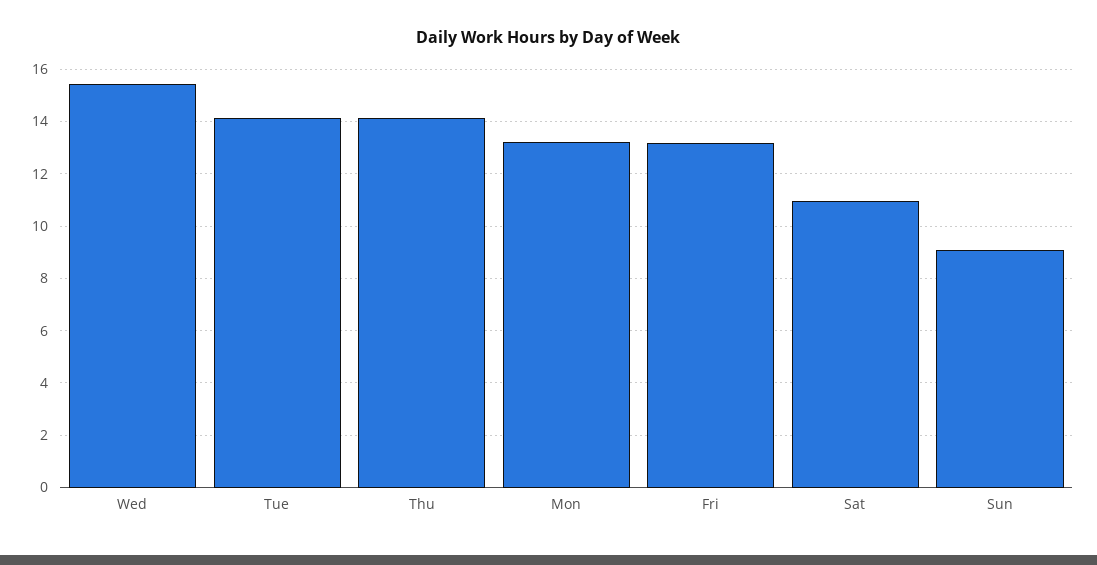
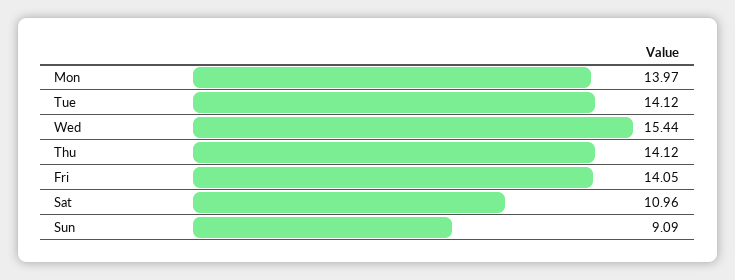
Mon: 13.25 -> 13.97
Fri: 13.25 -> 14.05

